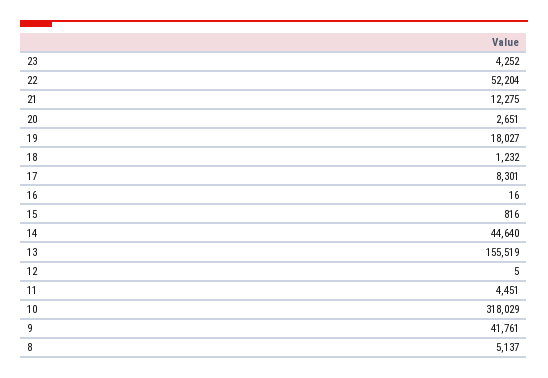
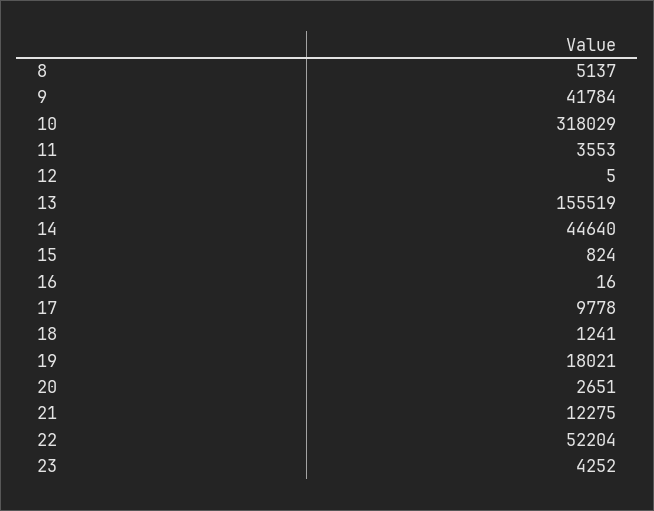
19: 18027 -> 18021
18: 1232 -> 1241
17: 8301 -> 9778
15: 816 -> 824
11: 4451 -> 3553
9: 41761 -> 41784

